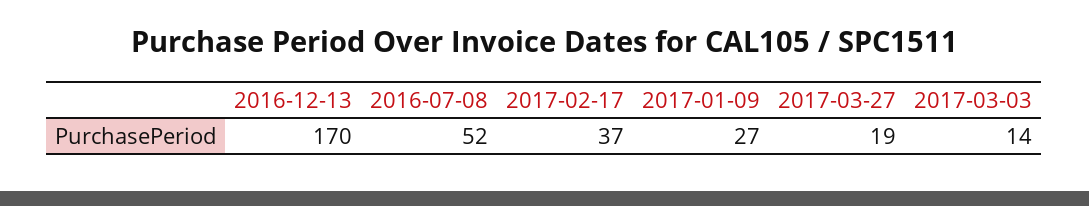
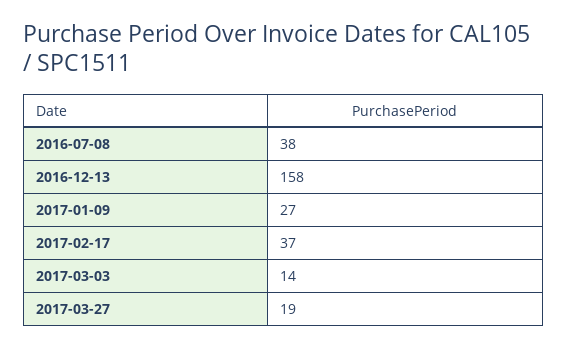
2016-12-13: 170 -> 158
2016-07-08: 52 -> 38

